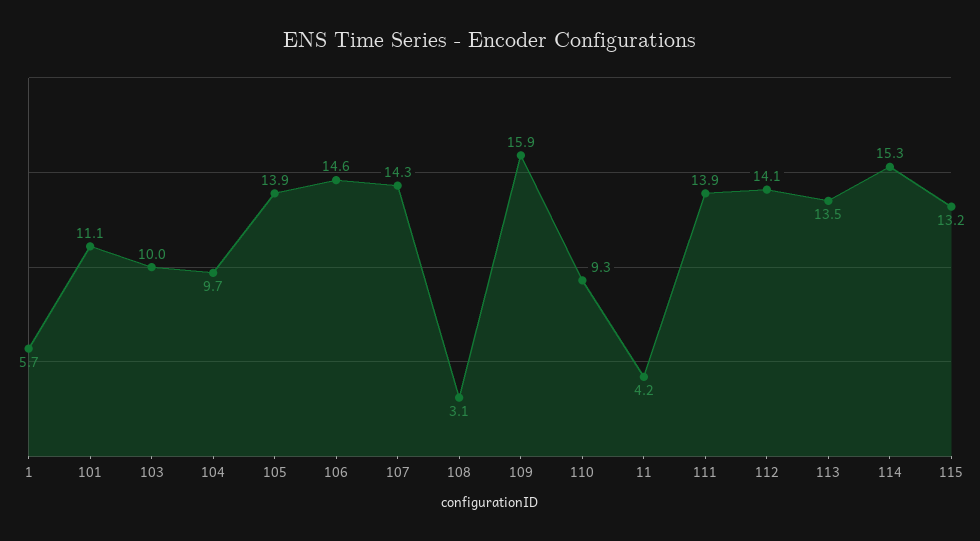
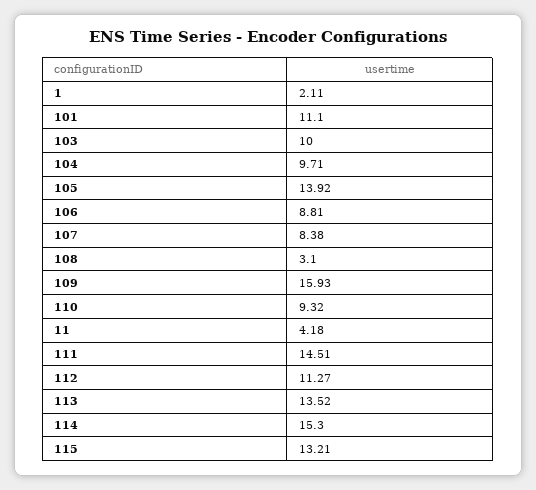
1: 5.7 -> 2.11
106: 14.6 -> 8.81
107: 14.3 -> 8.38
111: 13.9 -> 14.51
112: 14.1 -> 11.27

